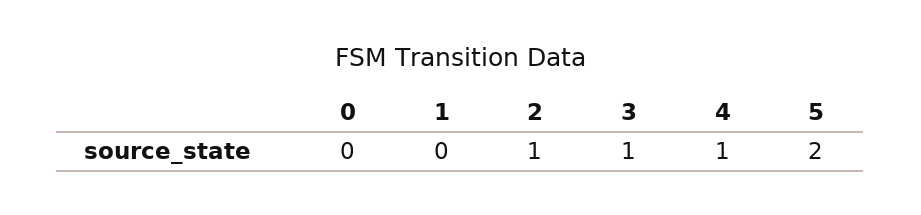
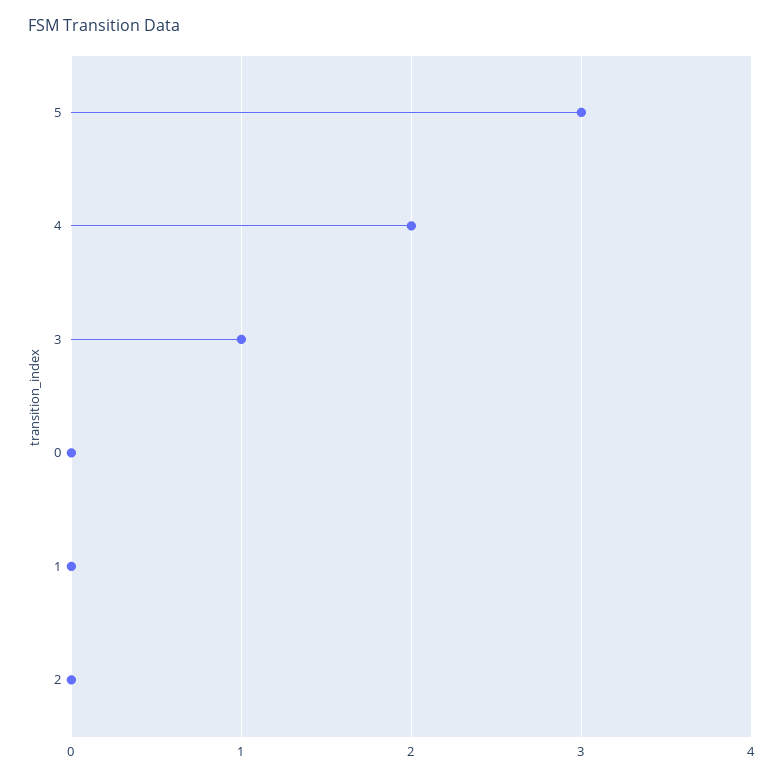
2: 1 -> 0
4: 1 -> 2
5: 2 -> 3

